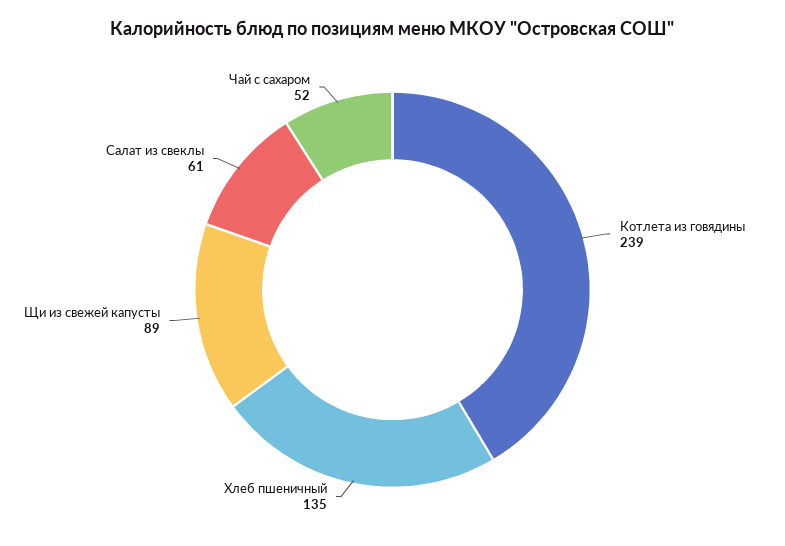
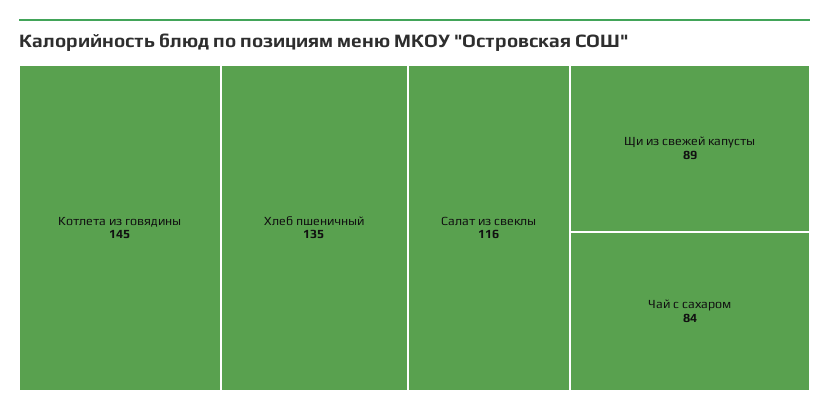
Котлета из говядины: 239 -> 145
Салат из свеклы: 61 -> 116
Чай с сахаром: 52 -> 84

